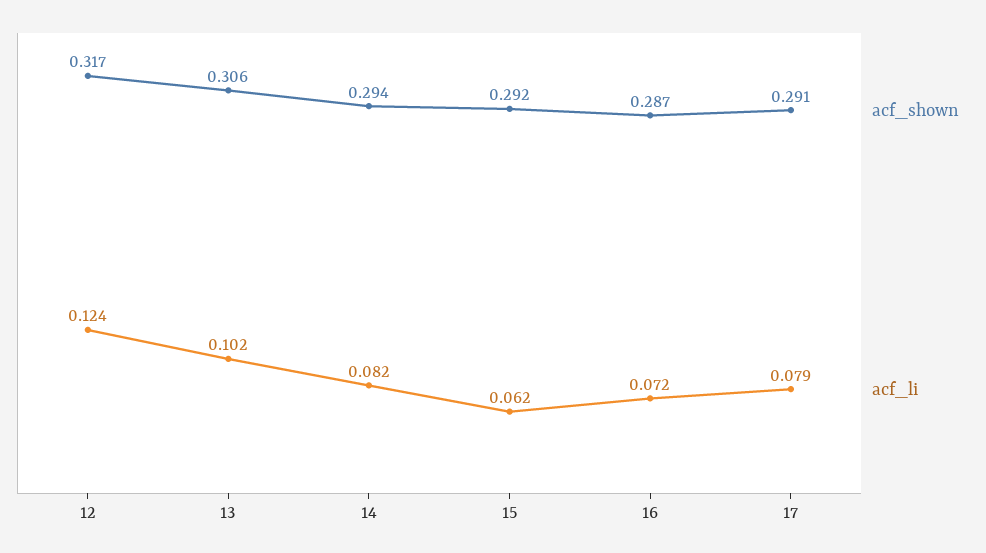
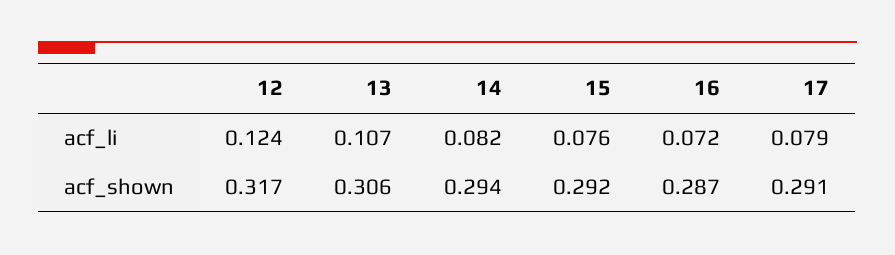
acf_li, 13: 0.102 -> 0.107
acf_li, 15: 0.062 -> 0.076

